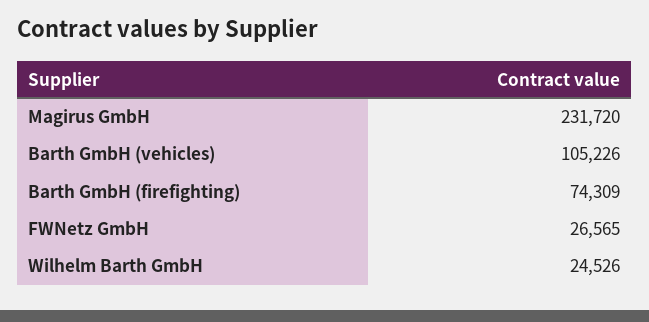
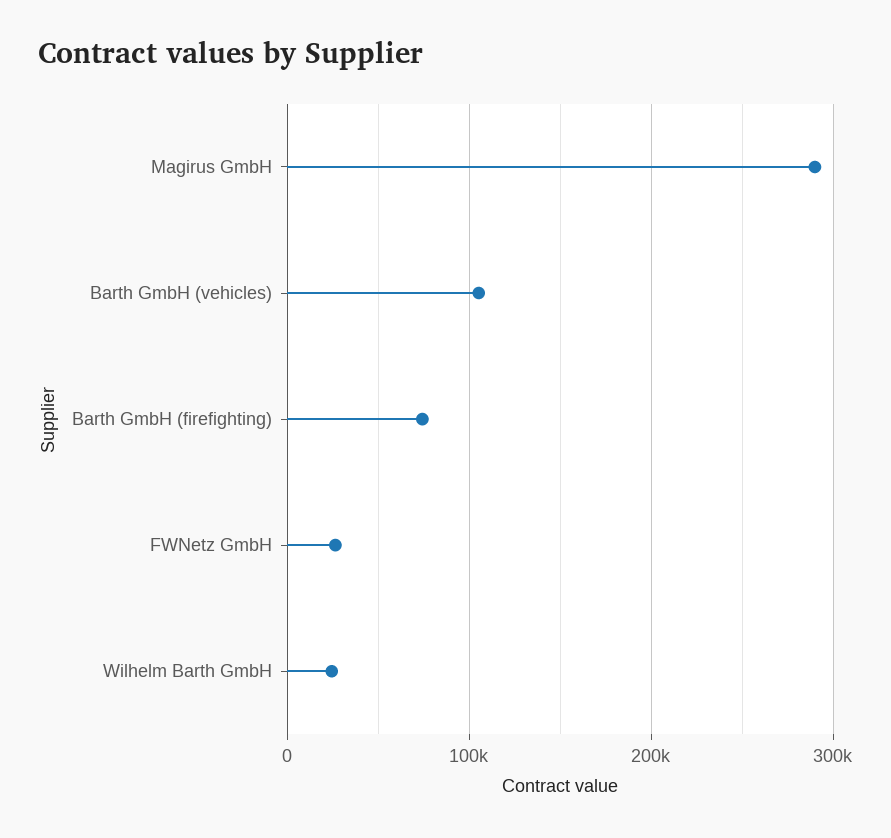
Magirus GmbH: 231720 -> 290000

